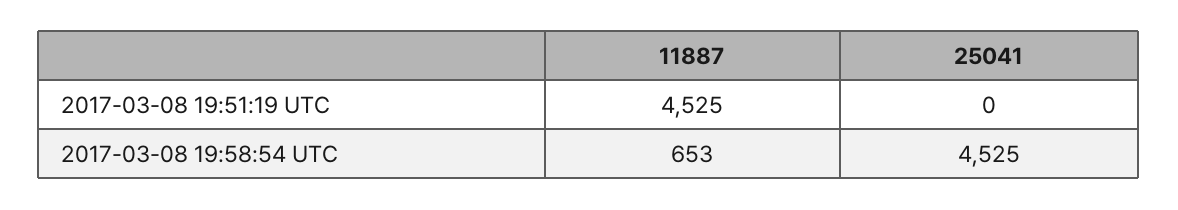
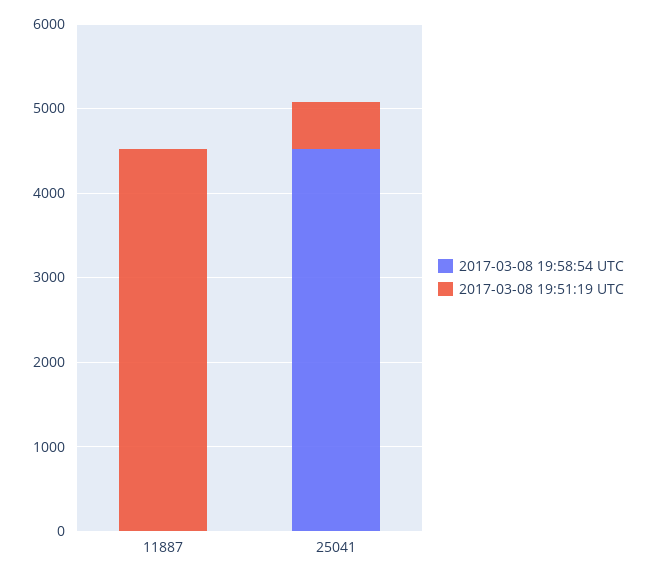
2017-03-08 19:51:19 UTC, 25041: 0 -> 600
2017-03-08 19:58:54 UTC, 11887: 653 -> 0

